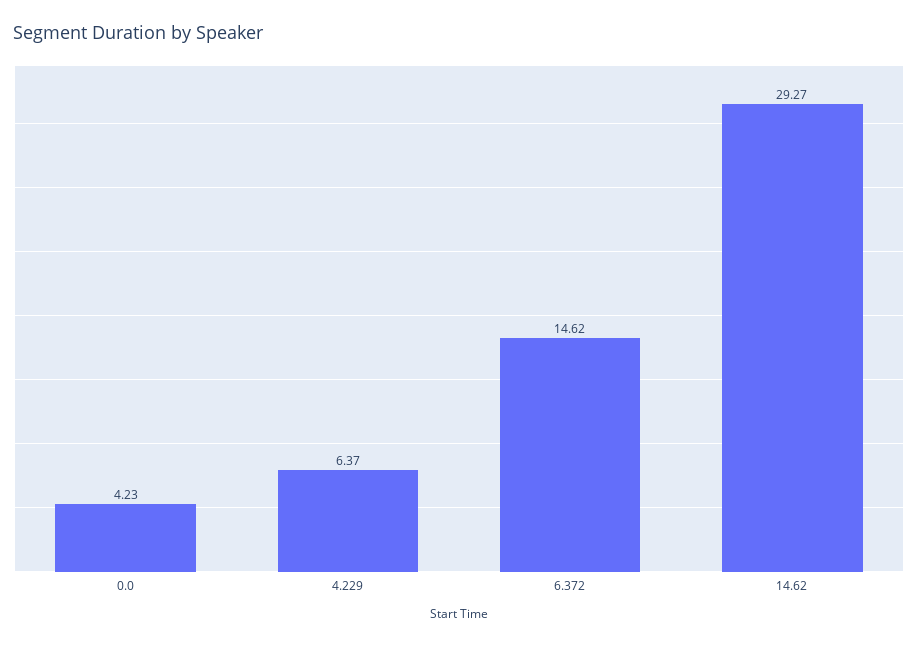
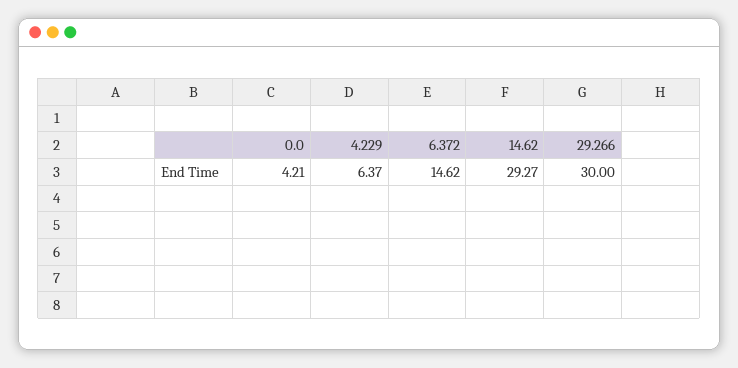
0.0: 4.23 -> 4.21
29.266: none -> 30

